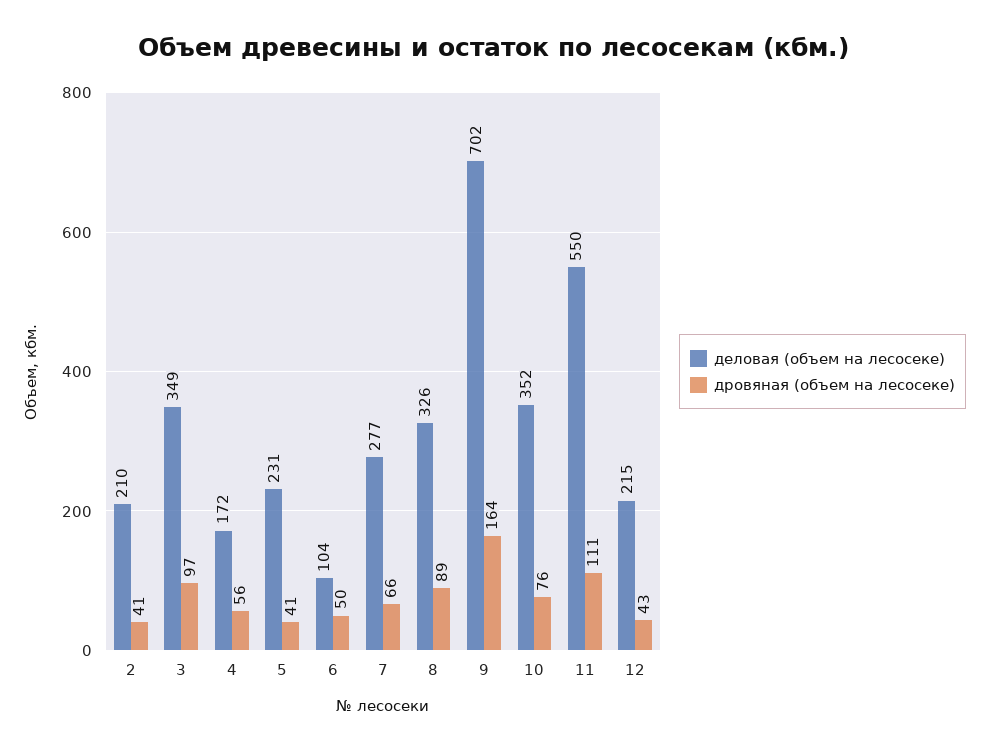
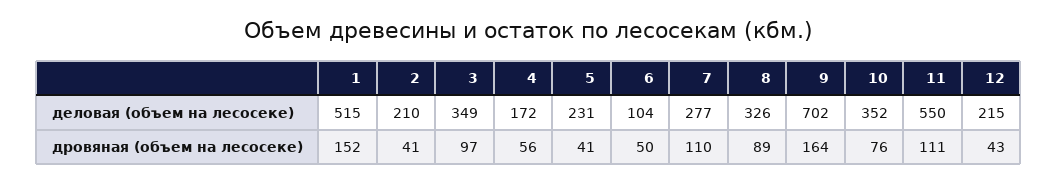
дровяная (объем на лесосеке), 7: 66 -> 110
деловая (объем на лесосеке), 1: none -> 515
дровяная (объем на лесосеке), 1: none -> 152

